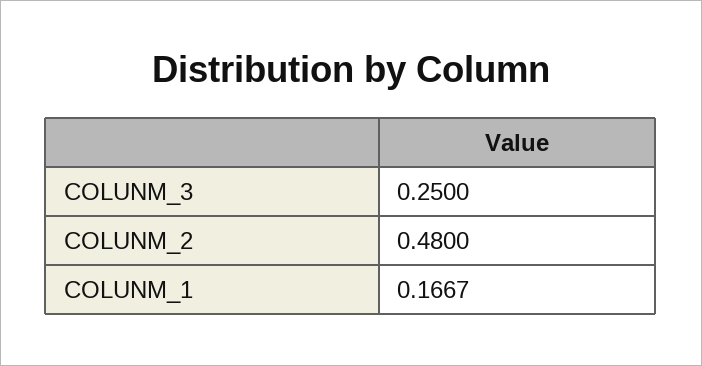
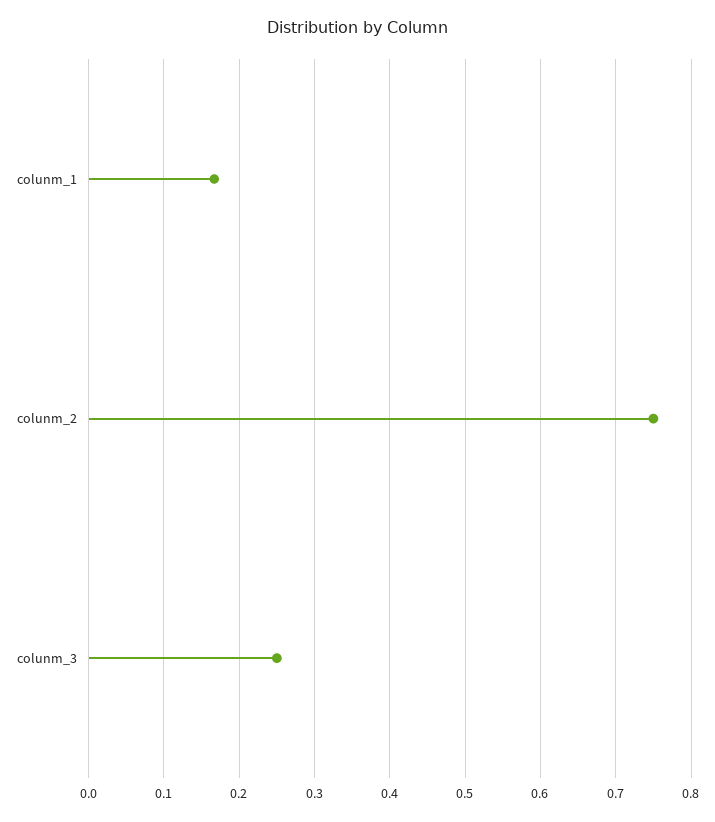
COLUNM_2: 0.48 -> 0.75

